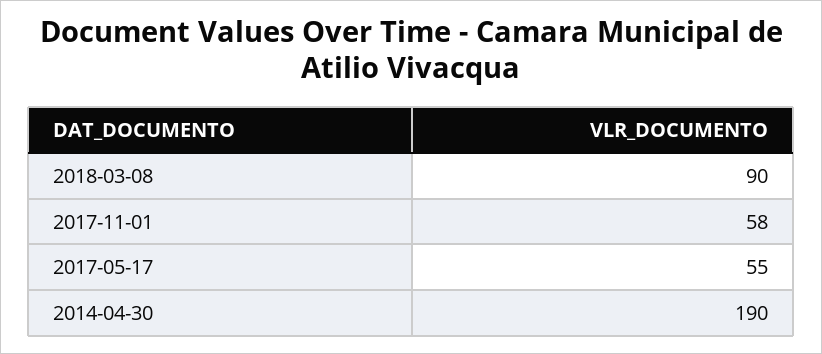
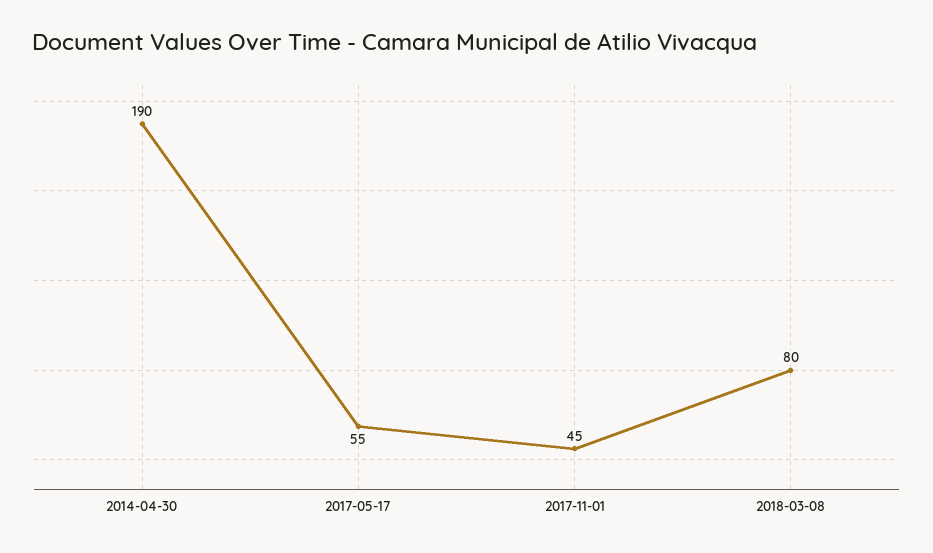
2018-03-08: 90 -> 80
2017-11-01: 58 -> 45

